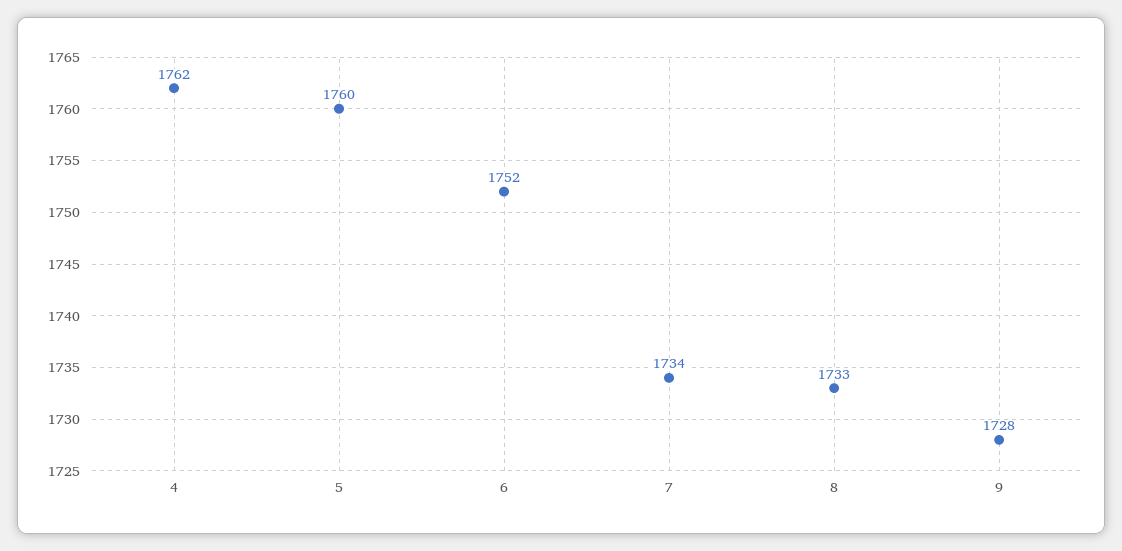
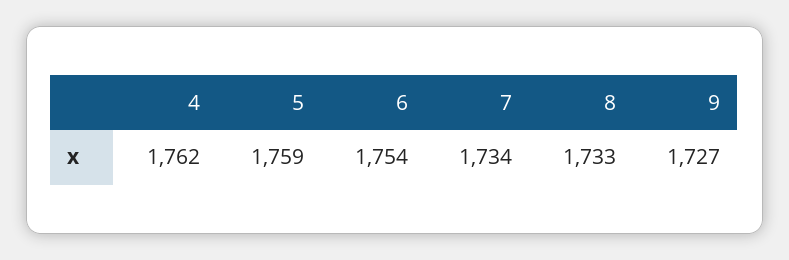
5: 1760 -> 1759
6: 1752 -> 1754
9: 1728 -> 1727

